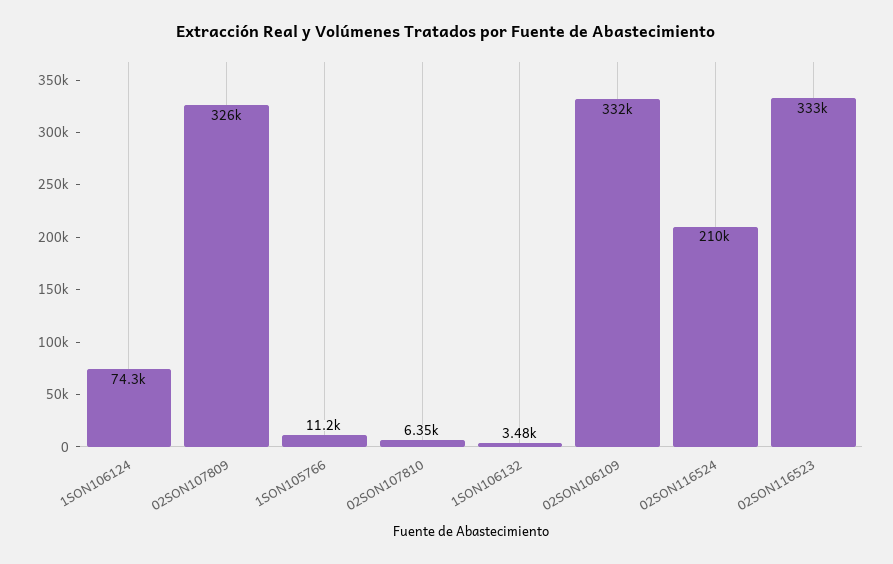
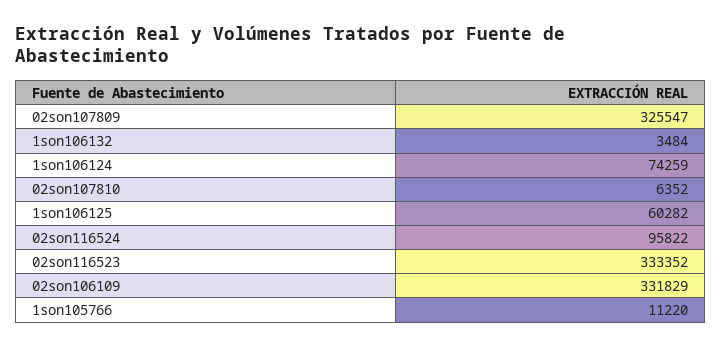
02SON116524: 210000 -> 95822
1son106125: none -> 60282

